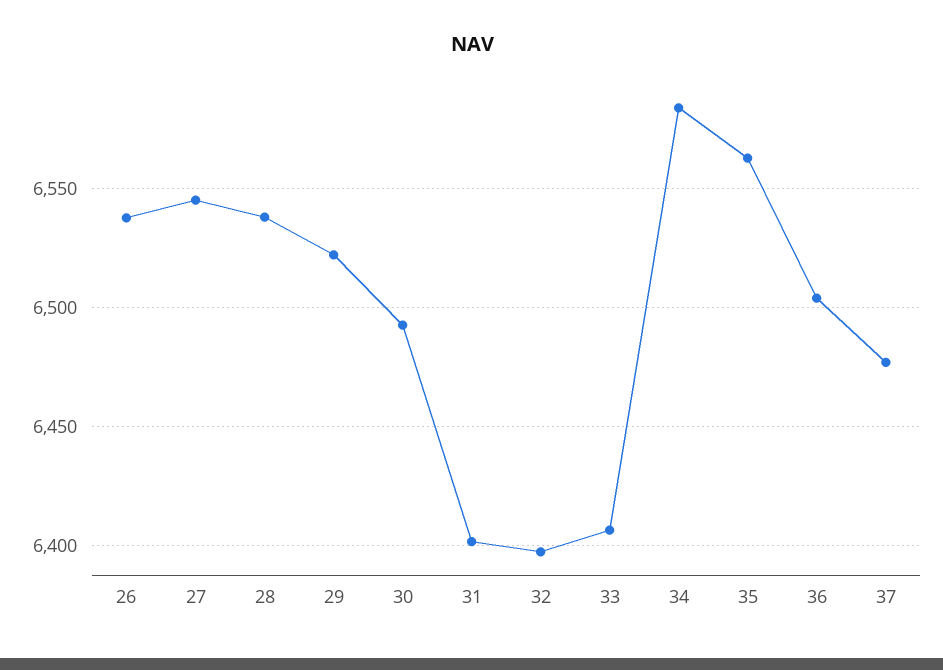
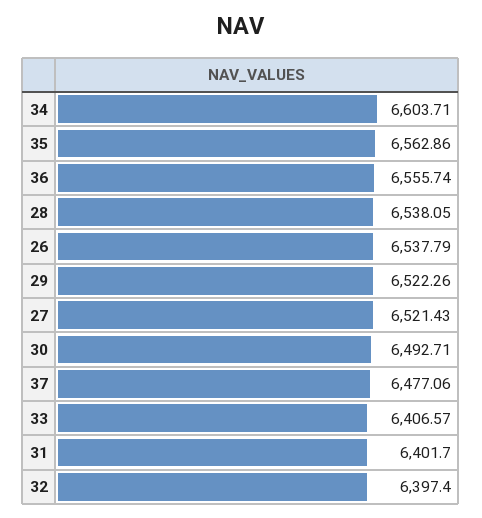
27: 6545 -> 6521.43
34: 6585 -> 6603.71
36: 6505 -> 6555.74

